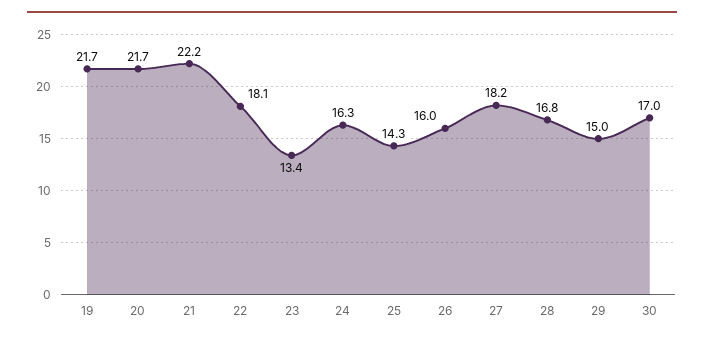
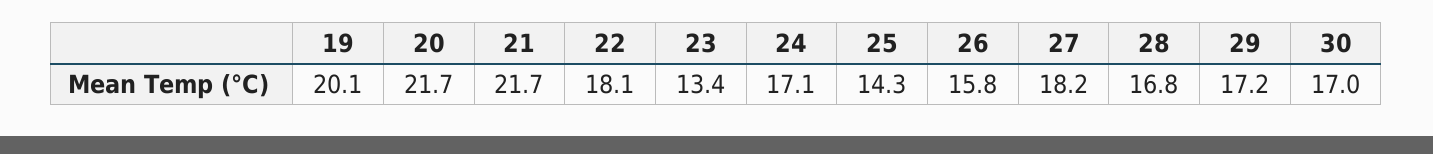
19: 21.7 -> 20.1
21: 22.2 -> 21.7
24: 16.3 -> 17.1
26: 16 -> 15.8
29: 15 -> 17.2

